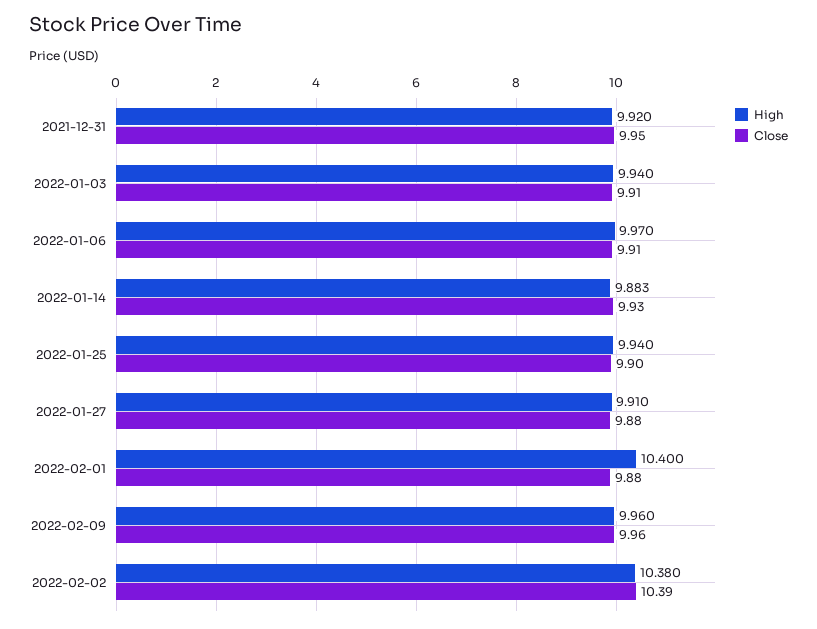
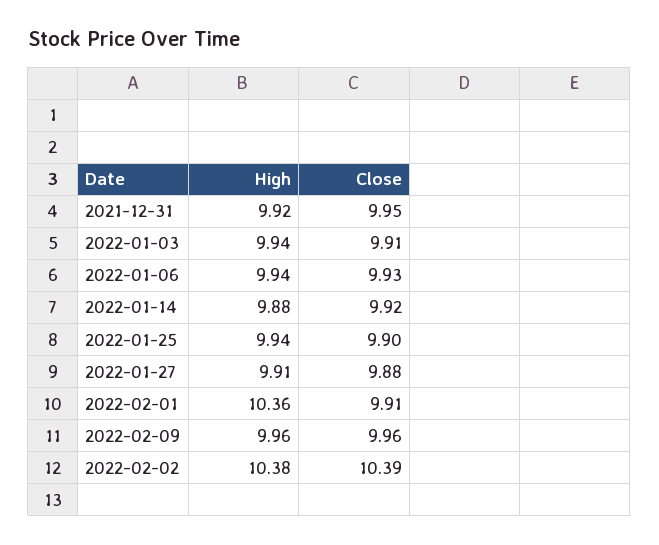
High, 2022-01-06: 9.97 -> 9.94
Close, 2022-01-06: 9.91 -> 9.93
Close, 2022-01-14: 9.93 -> 9.92
High, 2022-02-01: 10.4 -> 10.36
Close, 2022-02-01: 9.88 -> 9.91

